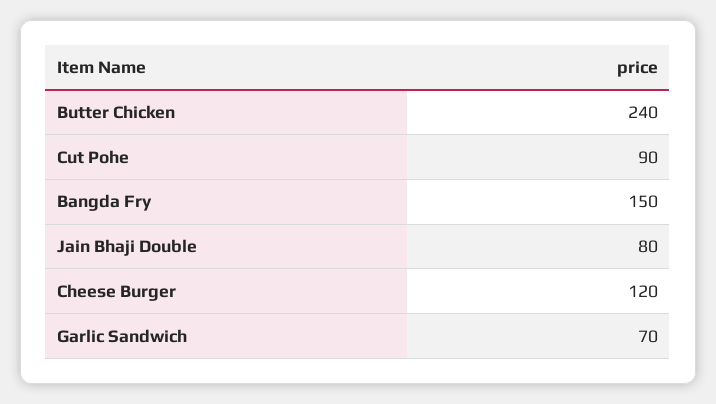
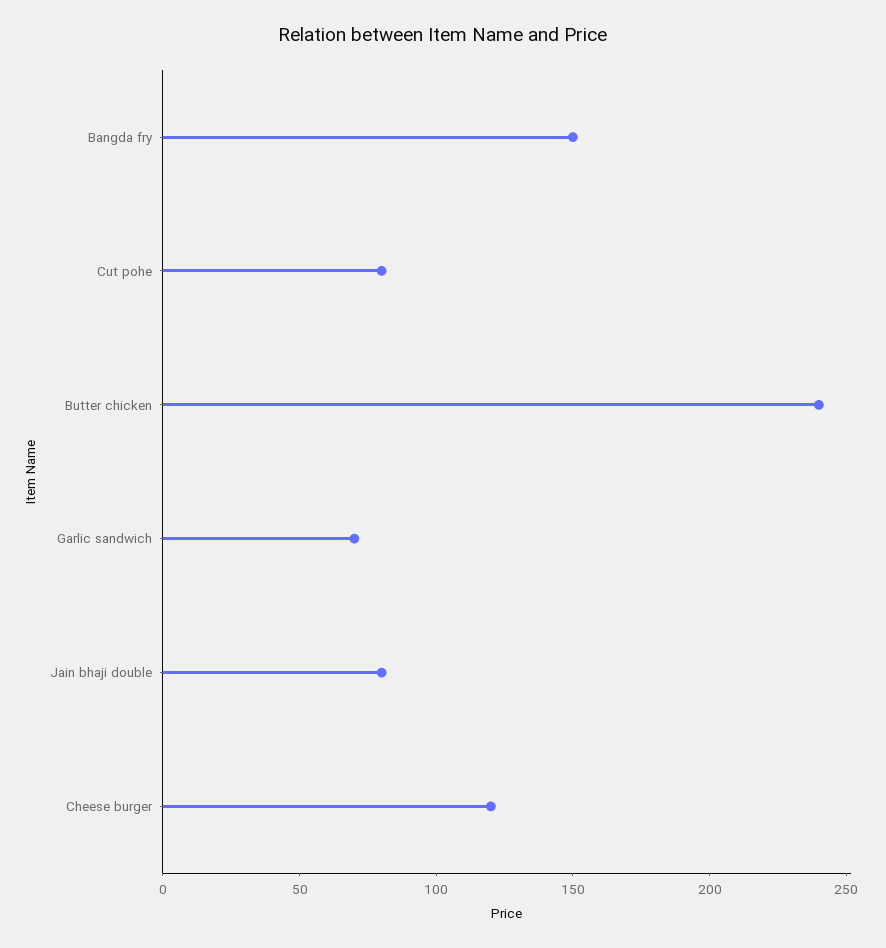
Cut Pohe: 90 -> 80

